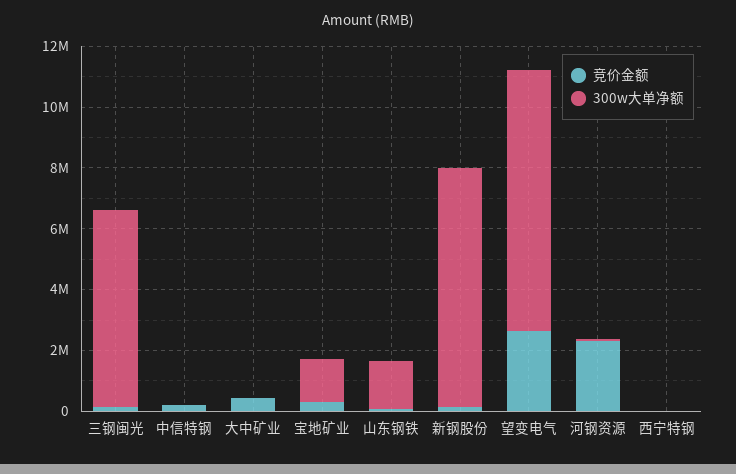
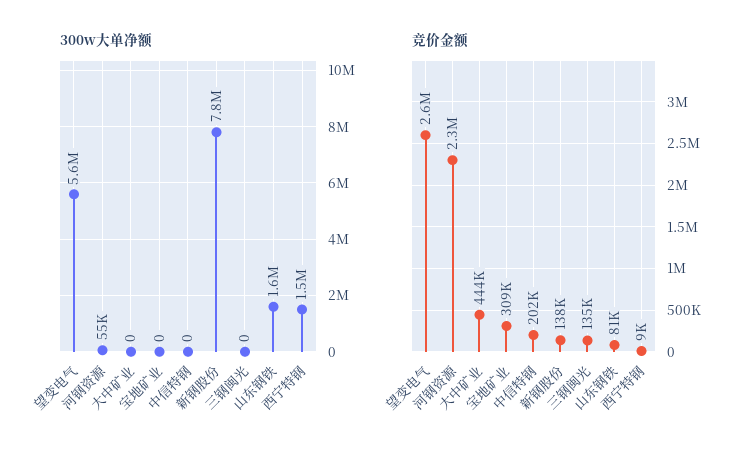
300w大单净额, 三钢闽光: 6500000 -> 0
300w大单净额, 宝地矿业: 1500000 -> 0
300w大单净额, 望变电气: 8500000 -> 5600000
300w大单净额, 西宁特钢: 0 -> 1500000

